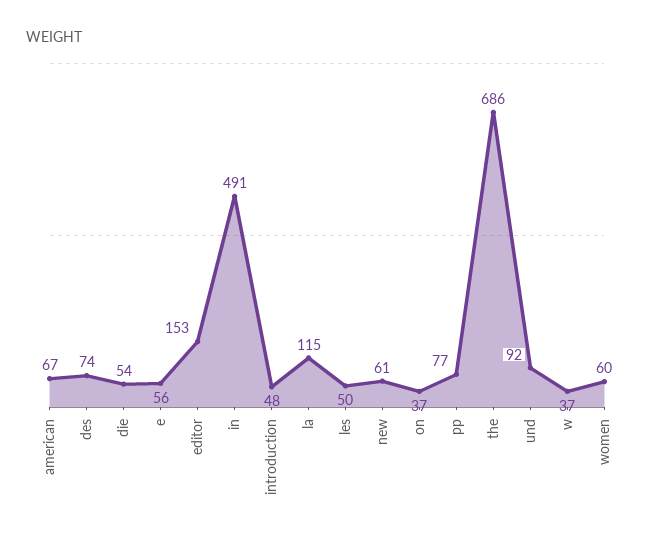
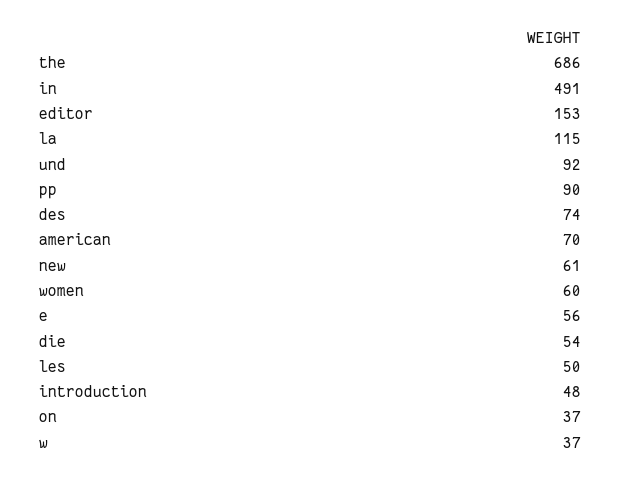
american: 67 -> 70
pp: 77 -> 90

